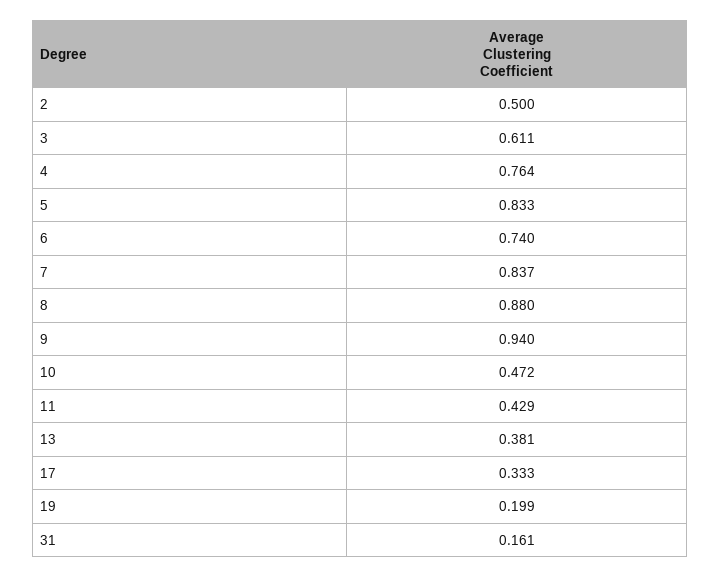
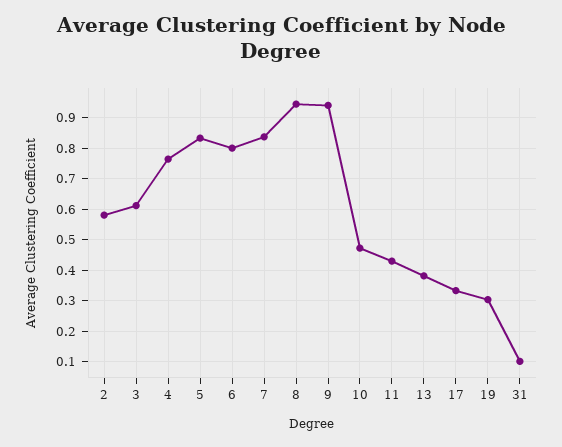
2: 0.5 -> 0.58
6: 0.74 -> 0.8
8: 0.88 -> 0.94
19: 0.199 -> 0.3
31: 0.161 -> 0.1

